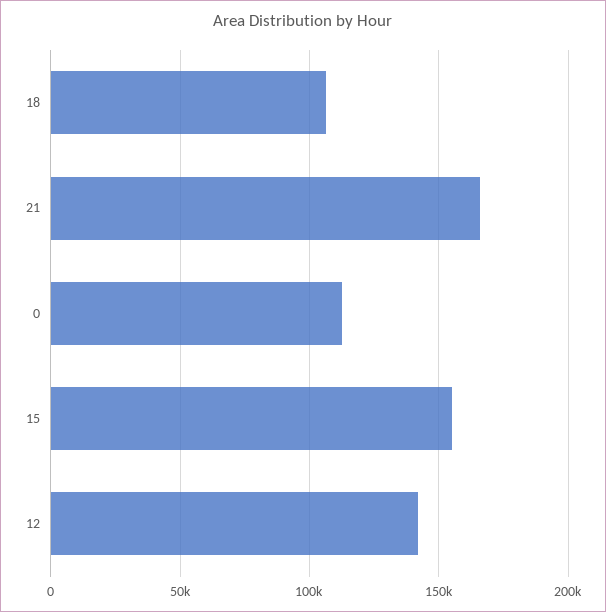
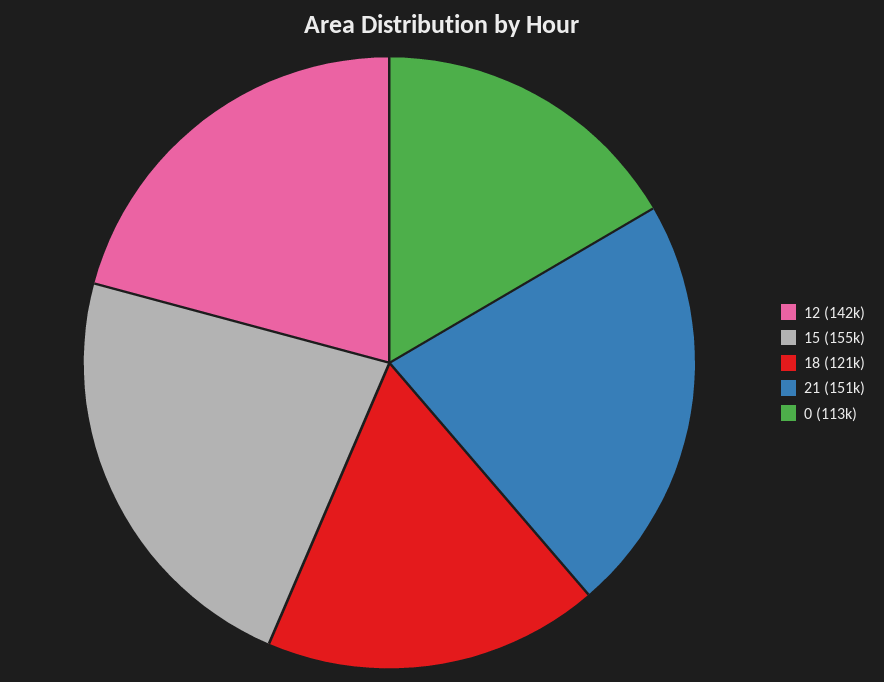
18: 105000 -> 121000
21: 165000 -> 151000

